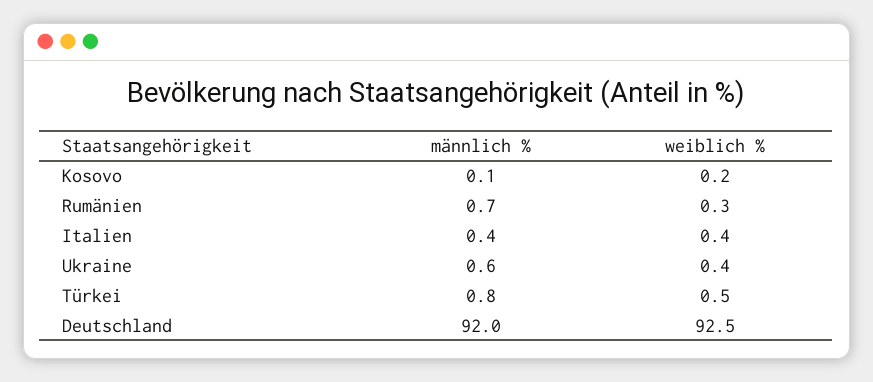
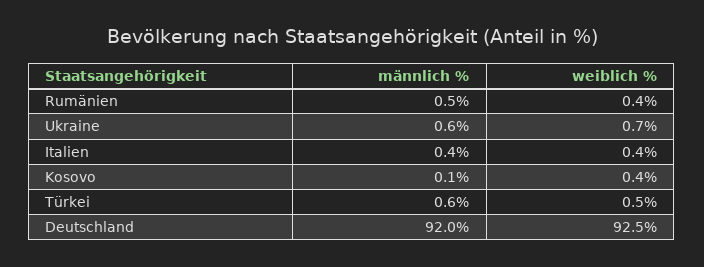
weiblich %, Kosovo: 0.2 -> 0.4
männlich %, Rumänien: 0.7 -> 0.5
weiblich %, Rumänien: 0.3 -> 0.4
weiblich %, Ukraine: 0.4 -> 0.7
männlich %, Türkei: 0.8 -> 0.6

